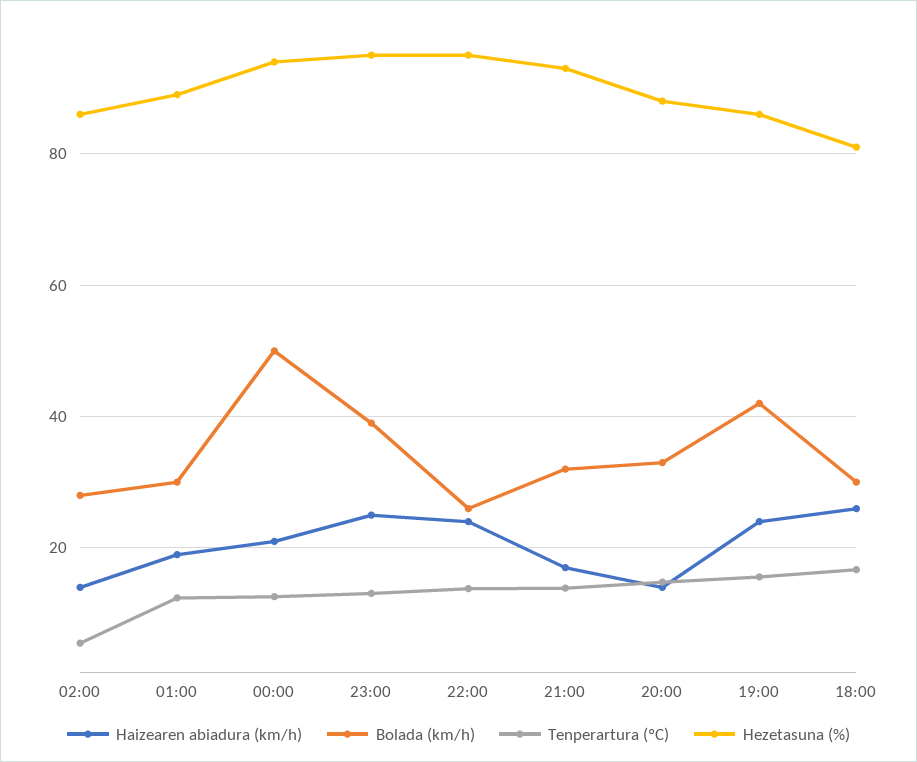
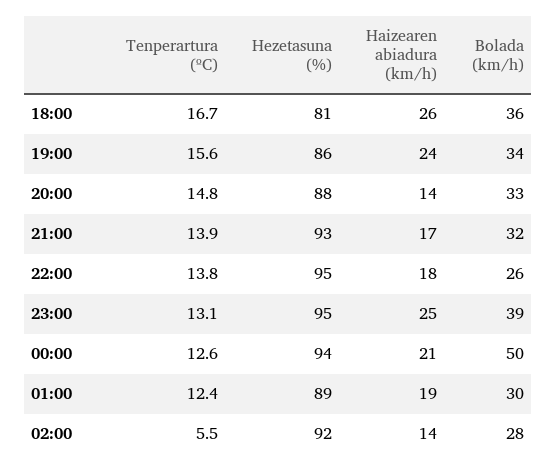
Hezetasuna (%), 02:00: 86 -> 92
Haizearen abiadura (km/h), 22:00: 24 -> 18
Bolada (km/h), 19:00: 42 -> 34
Bolada (km/h), 18:00: 30 -> 36

